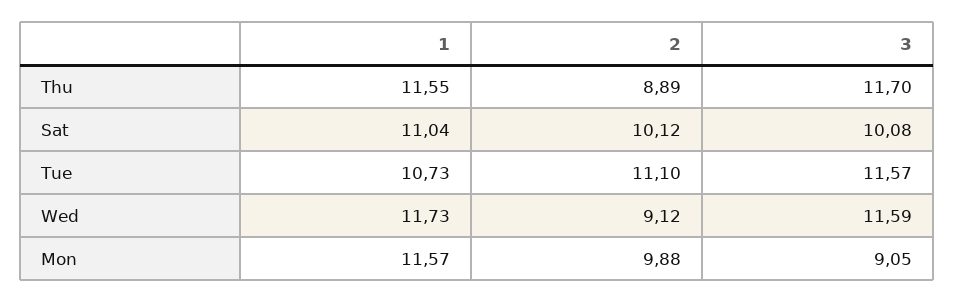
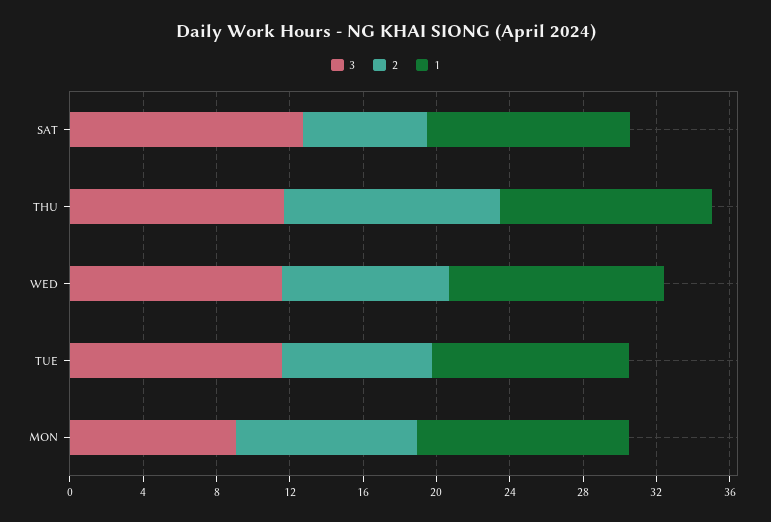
2, Thu: 8.89 -> 12
2, Sat: 10.12 -> 7
3, Sat: 10.08 -> 13
2, Tue: 11.1 -> 8

